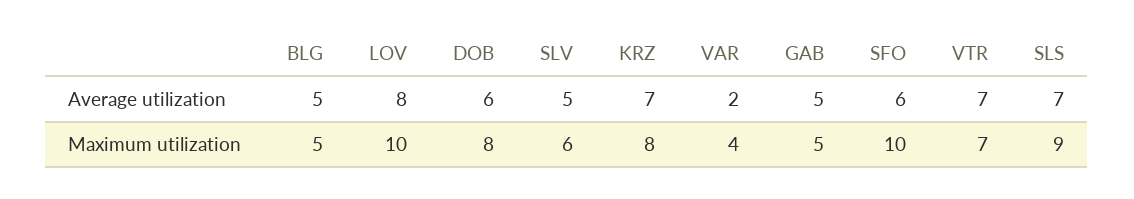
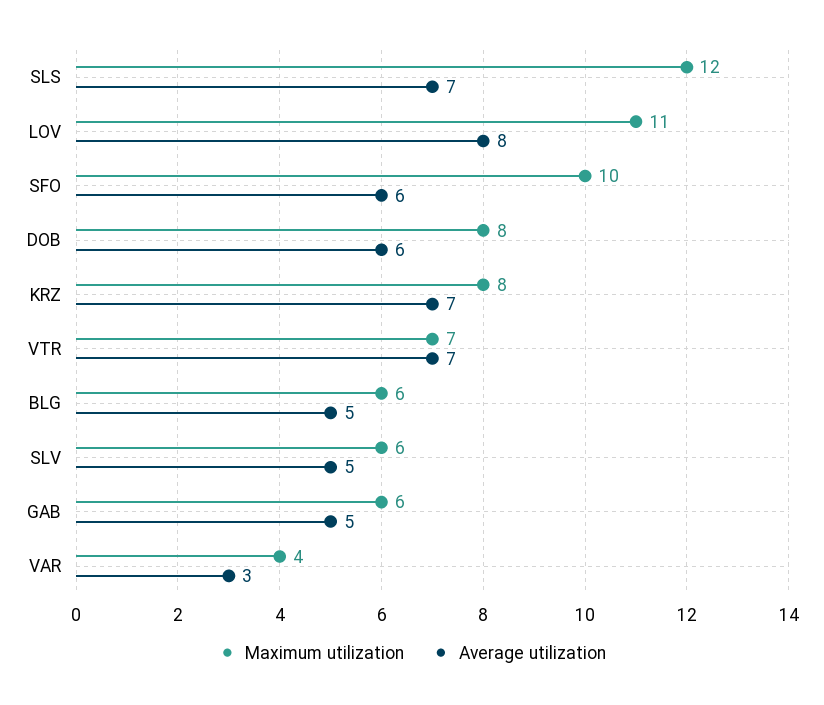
Average utilization, VAR: 2 -> 3
Maximum utilization, BLG: 5 -> 6
Maximum utilization, LOV: 10 -> 11
Maximum utilization, GAB: 5 -> 6
Maximum utilization, SLS: 9 -> 12

